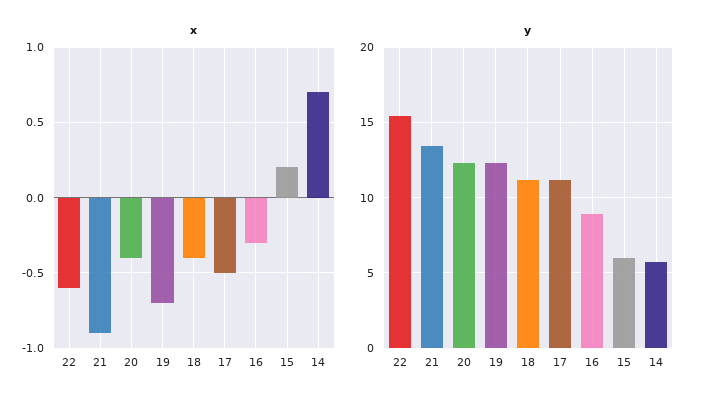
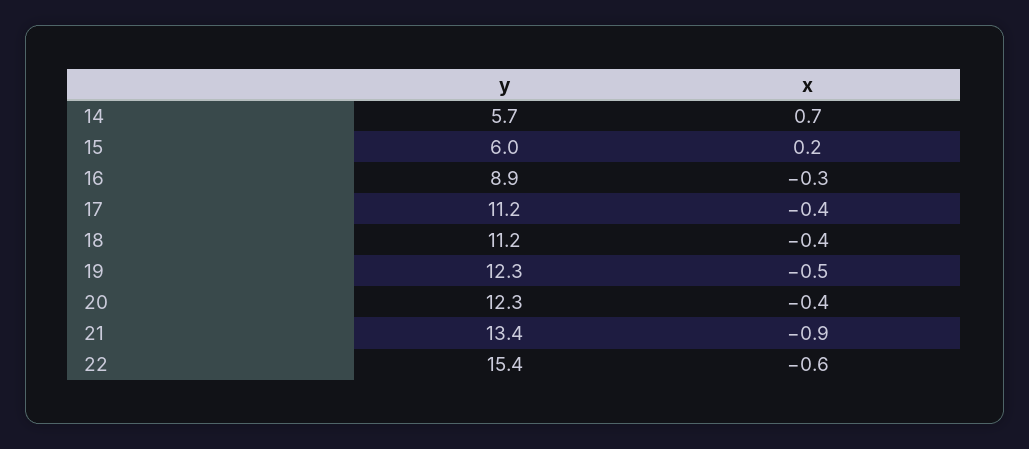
x, 19: -0.7 -> -0.5
x, 17: -0.5 -> -0.4

